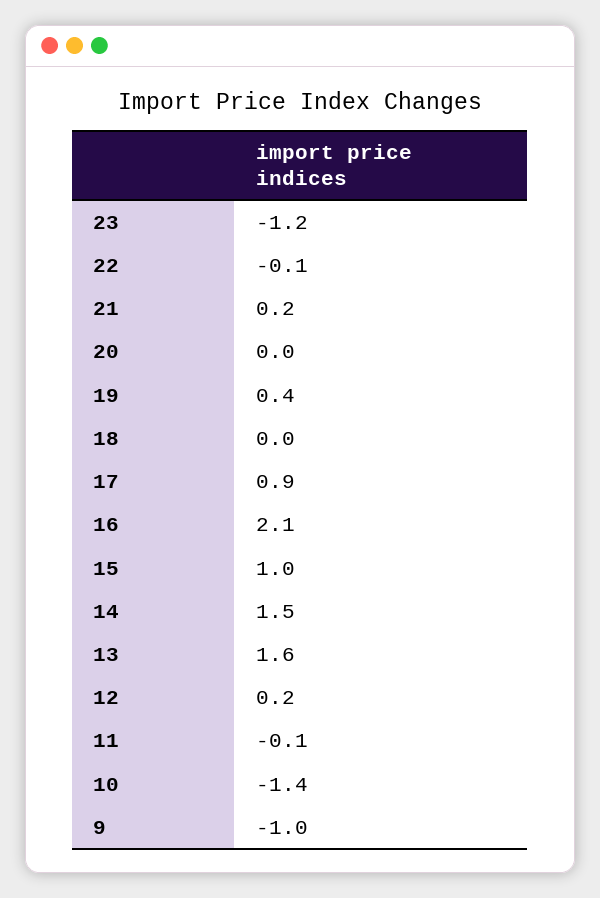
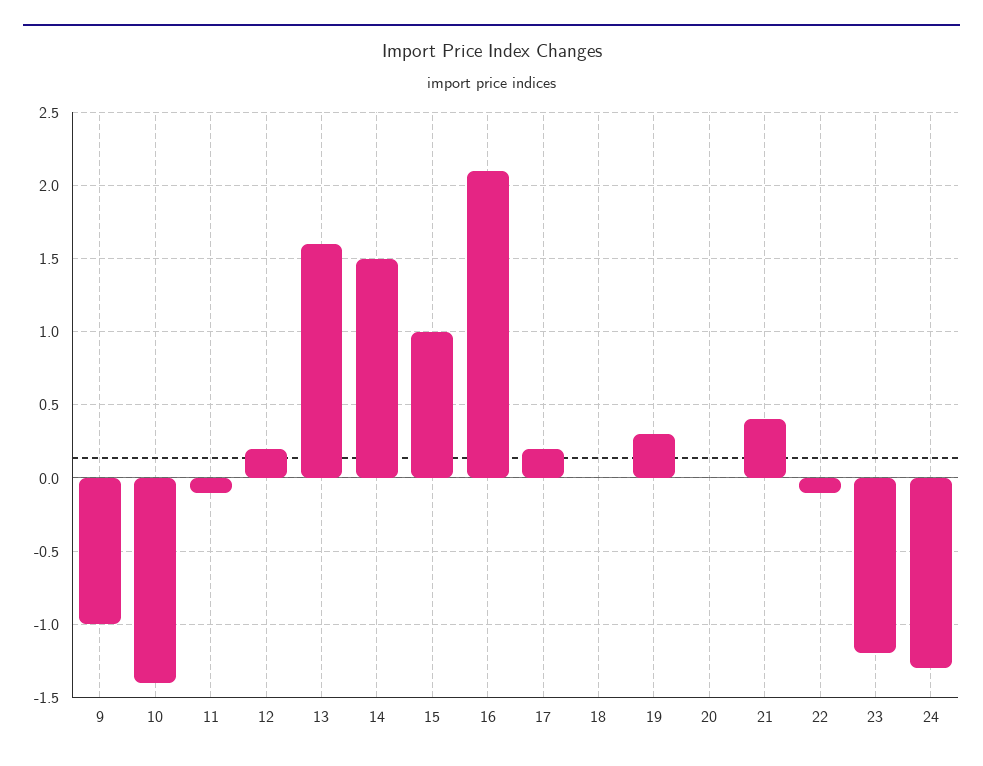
21: 0.2 -> 0.4
19: 0.4 -> 0.3
17: 0.9 -> 0.2
24: none -> -1.3

